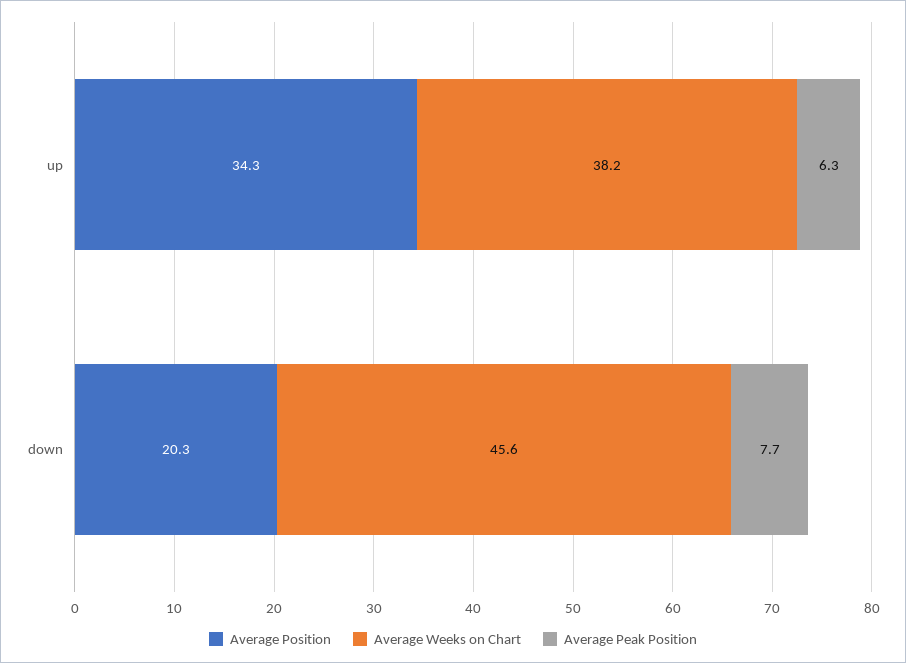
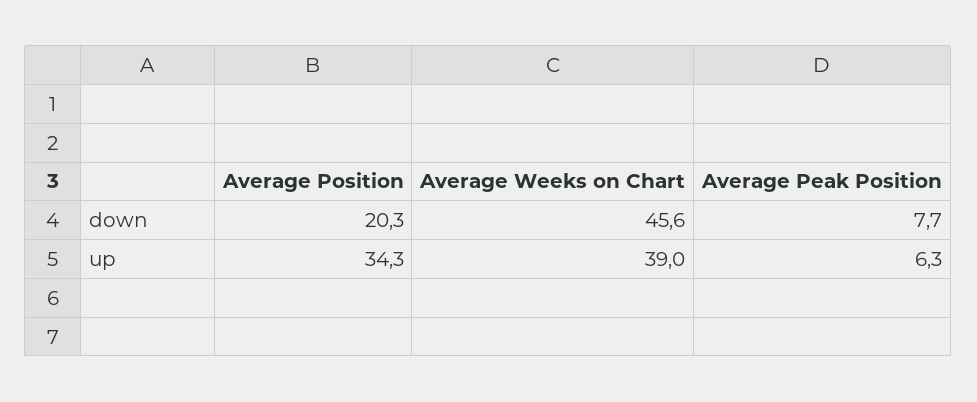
Average Weeks on Chart, up: 38.2 -> 39

